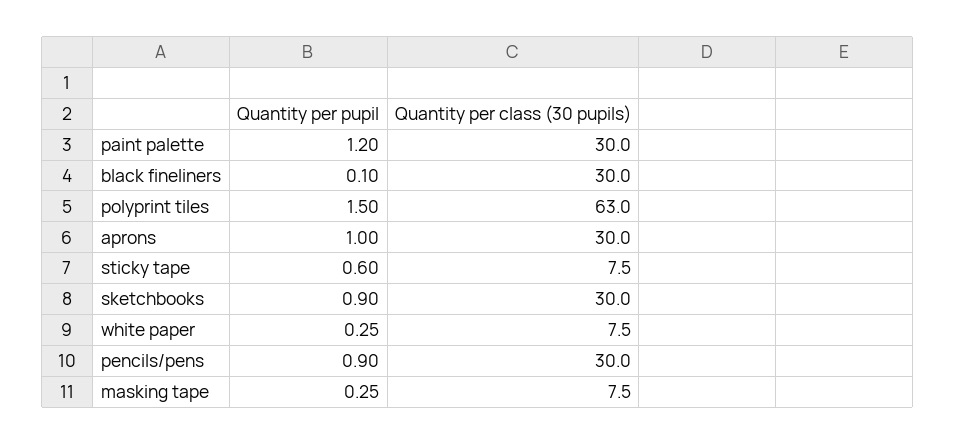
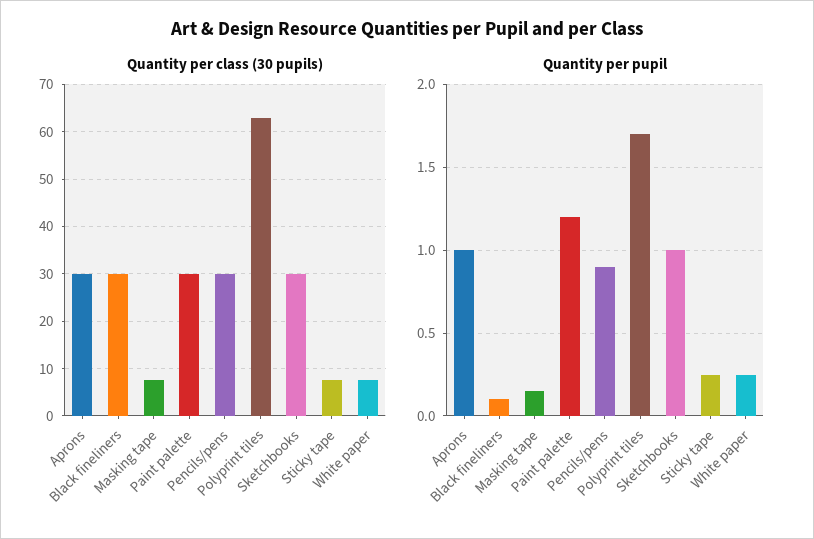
Quantity per pupil, polyprint tiles: 1.5 -> 1.7
Quantity per pupil, sticky tape: 0.6 -> 0.25
Quantity per pupil, sketchbooks: 0.9 -> 1
Quantity per pupil, masking tape: 0.25 -> 0.15

